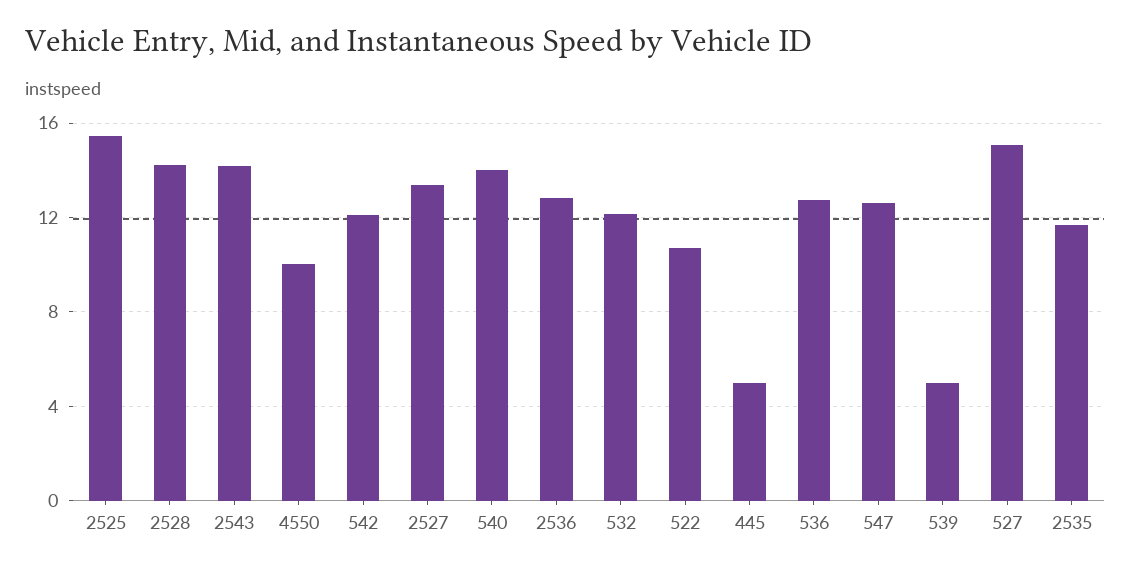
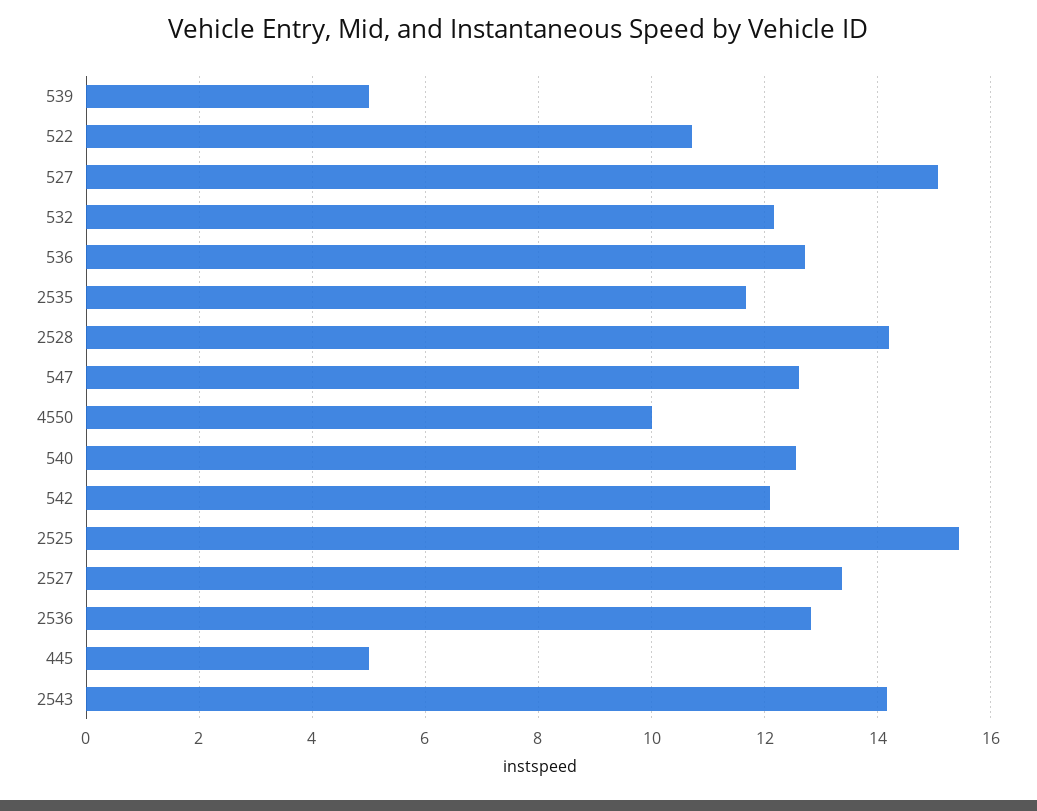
540: 14 -> 12.6

